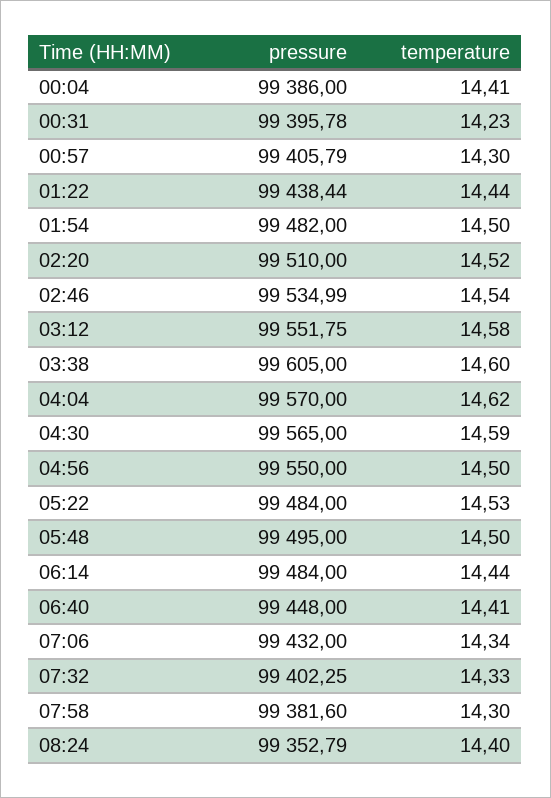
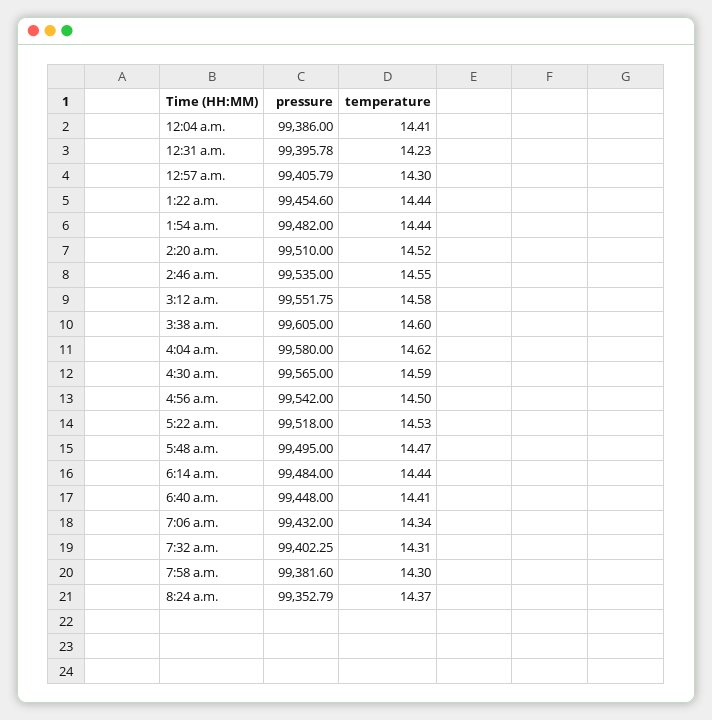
pressure, 01:22: 99438.44 -> 99454.6
temperature, 01:54: 14.5 -> 14.44
pressure, 02:46: 99534.99 -> 99535
temperature, 02:46: 14.54 -> 14.55
pressure, 04:04: 99570 -> 99580
pressure, 04:56: 99550 -> 99542
pressure, 05:22: 99484 -> 99518
temperature, 05:48: 14.5 -> 14.47
temperature, 07:32: 14.33 -> 14.31
temperature, 08:24: 14.4 -> 14.37

